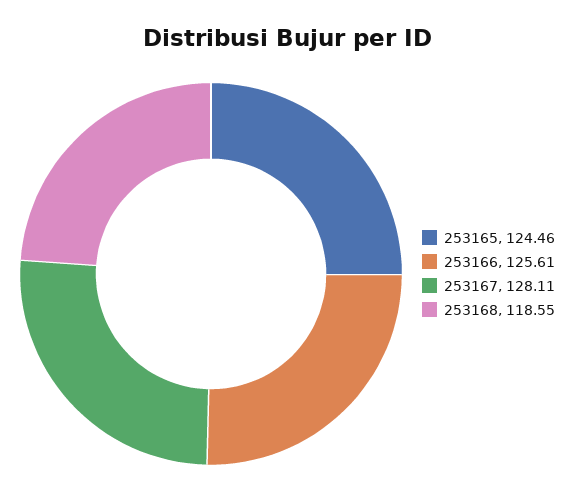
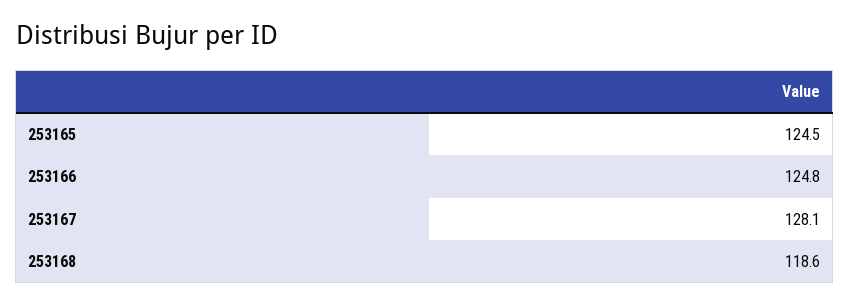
253166: 125.61 -> 124.8

